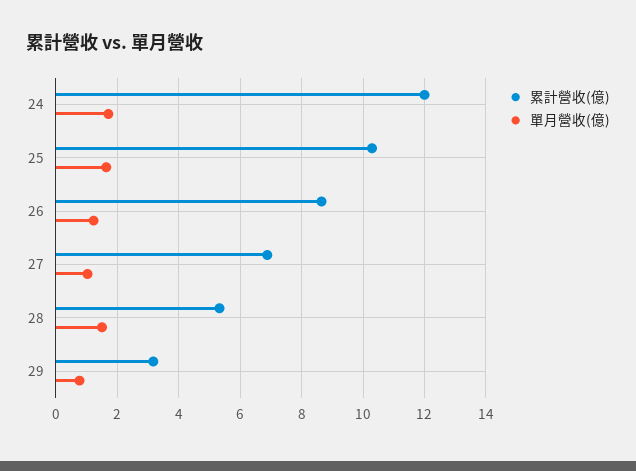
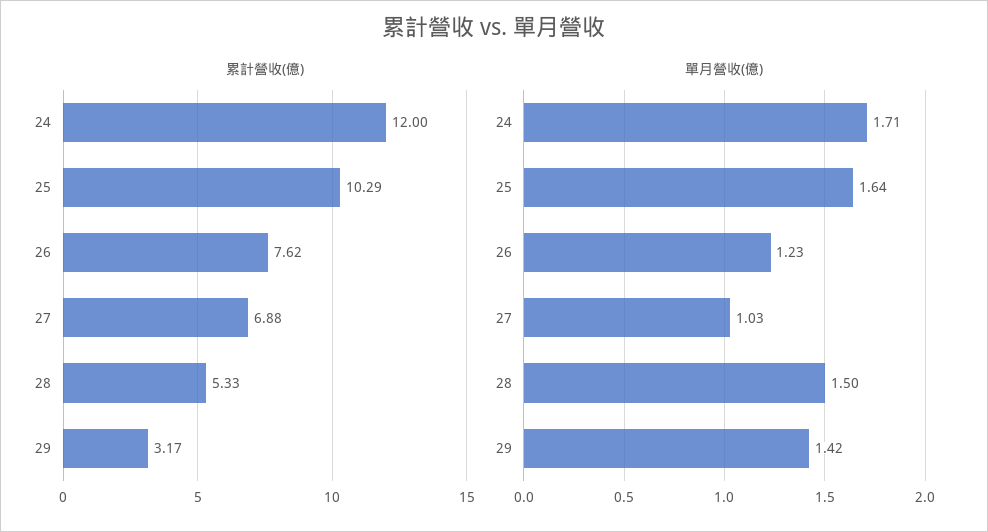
累計營收(億), 26: 8.6 -> 7.62
單月營收(億), 29: 0.8 -> 1.42

